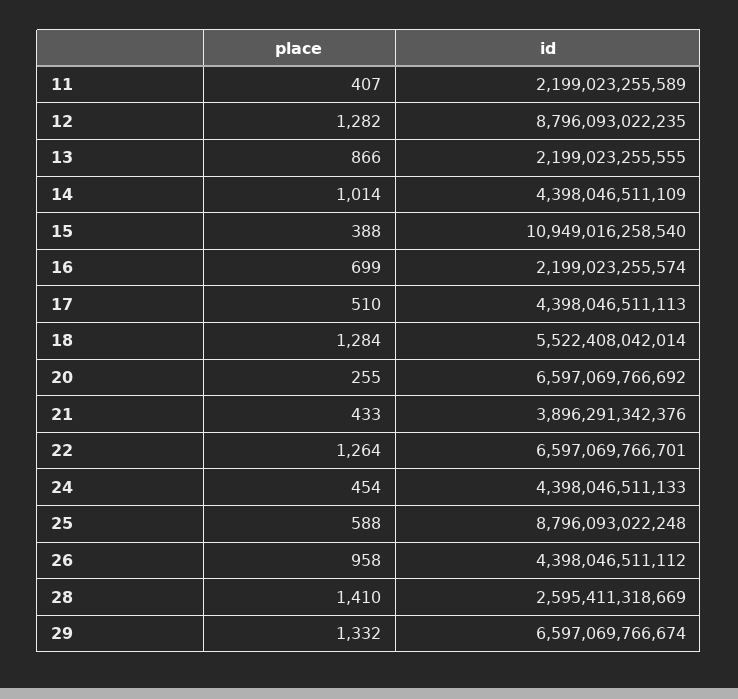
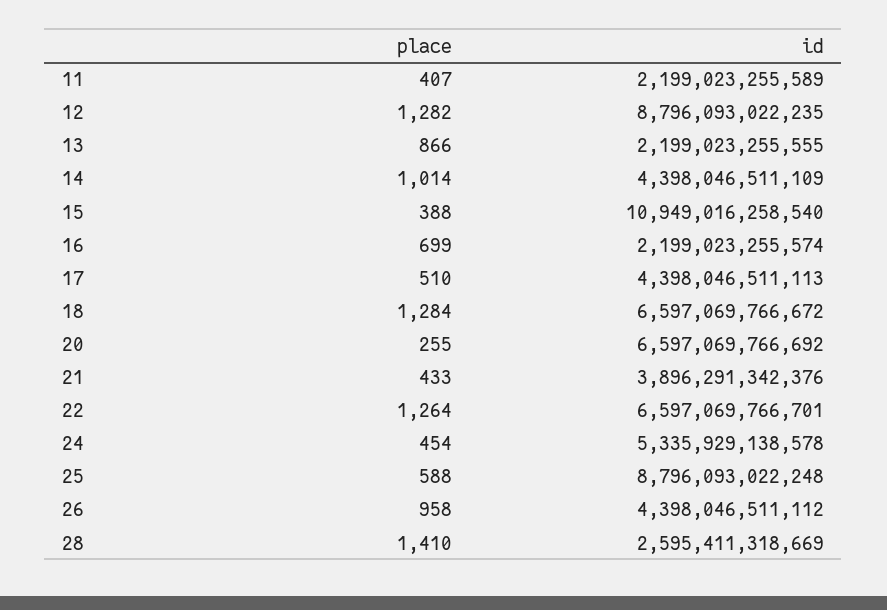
id, 18: 5522408042014 -> 6597069766672
id, 24: 4398046511133 -> 5335929138578
place, 29: 1332 -> none
id, 29: 6597069766674 -> none

